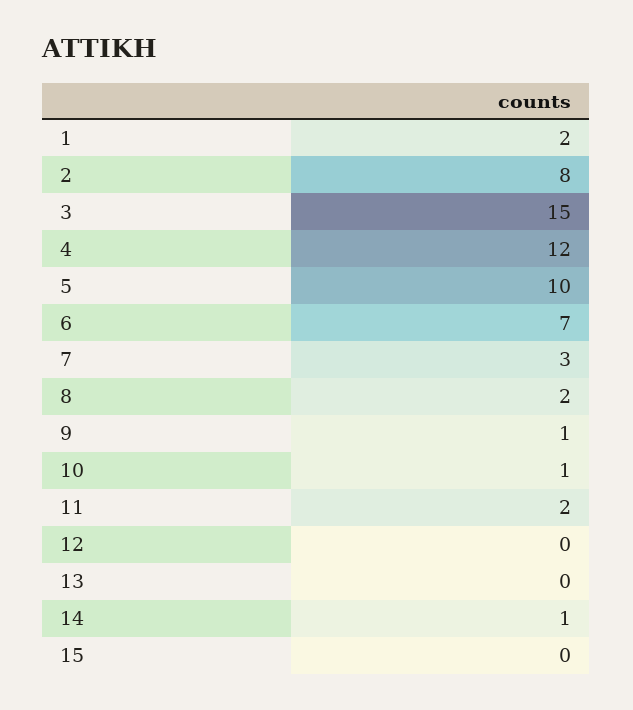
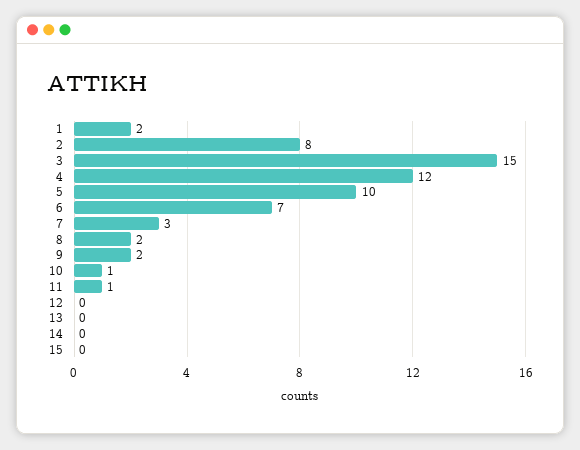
9: 1 -> 2
11: 2 -> 1
14: 1 -> 0

